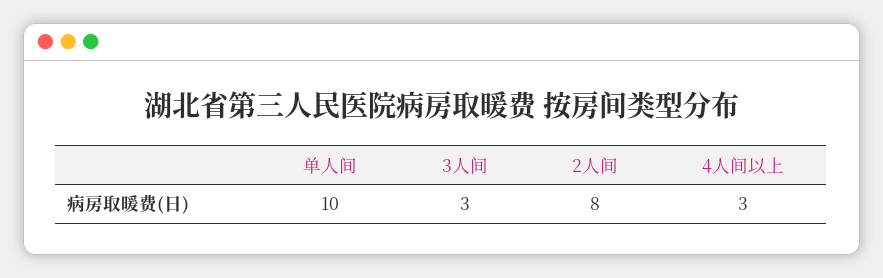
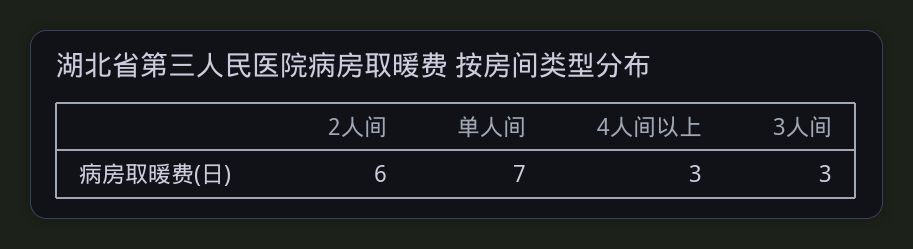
单人间: 10 -> 7
2人间: 8 -> 6

